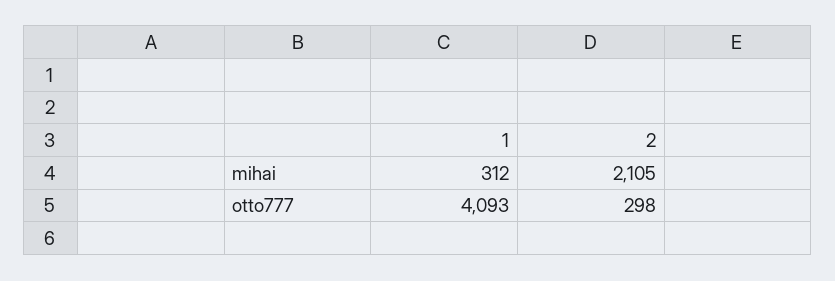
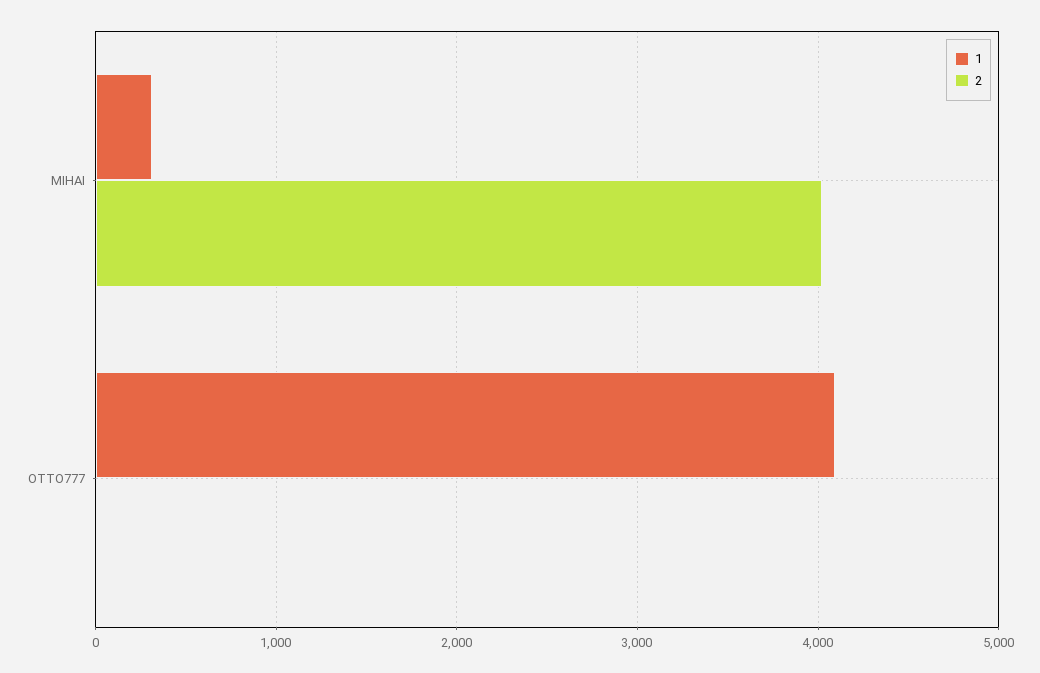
2, mihai: 2105 -> 4000
2, otto777: 298 -> 0

